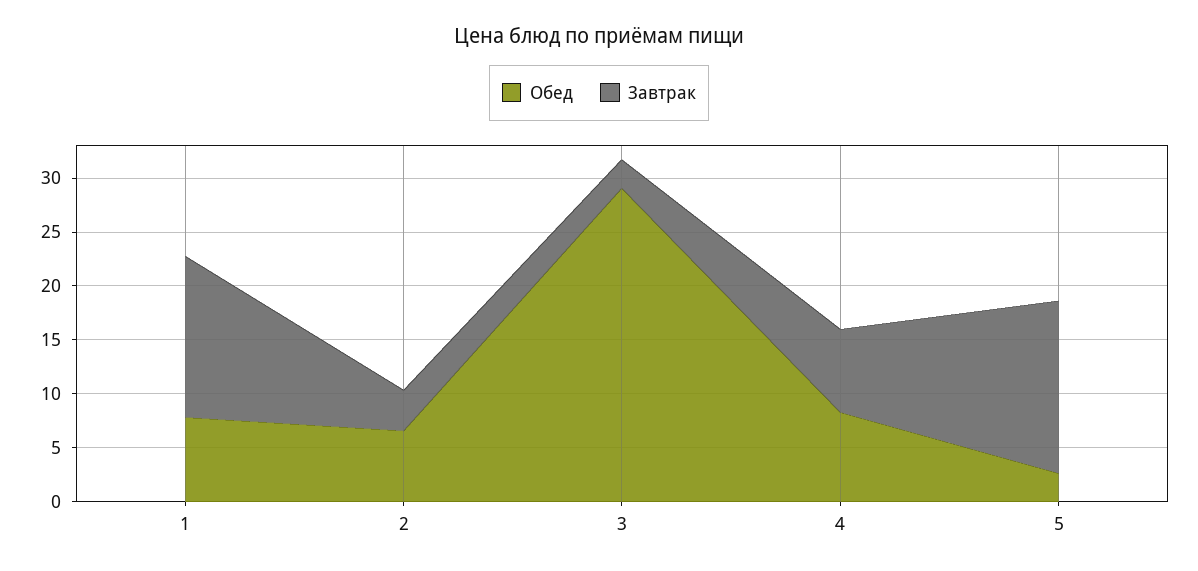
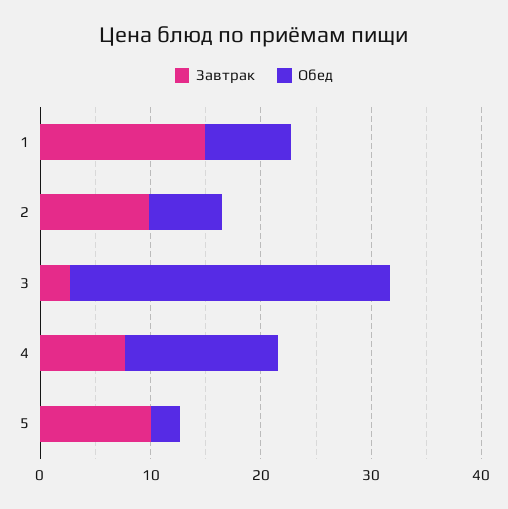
Завтрак, 2: 4 -> 10
Обед, 4: 8 -> 14
Завтрак, 5: 16 -> 10

